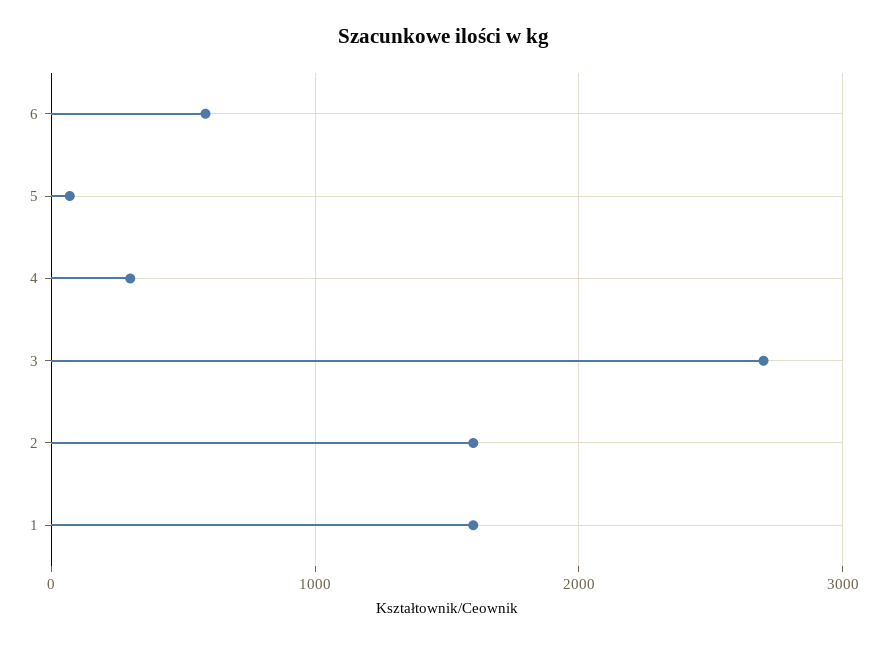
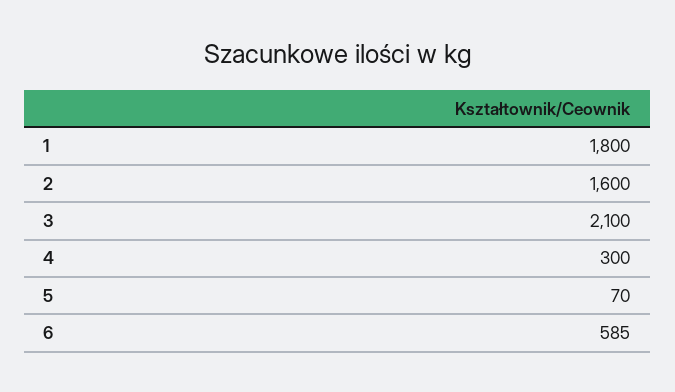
3: 2700 -> 2100
1: 1600 -> 1800

